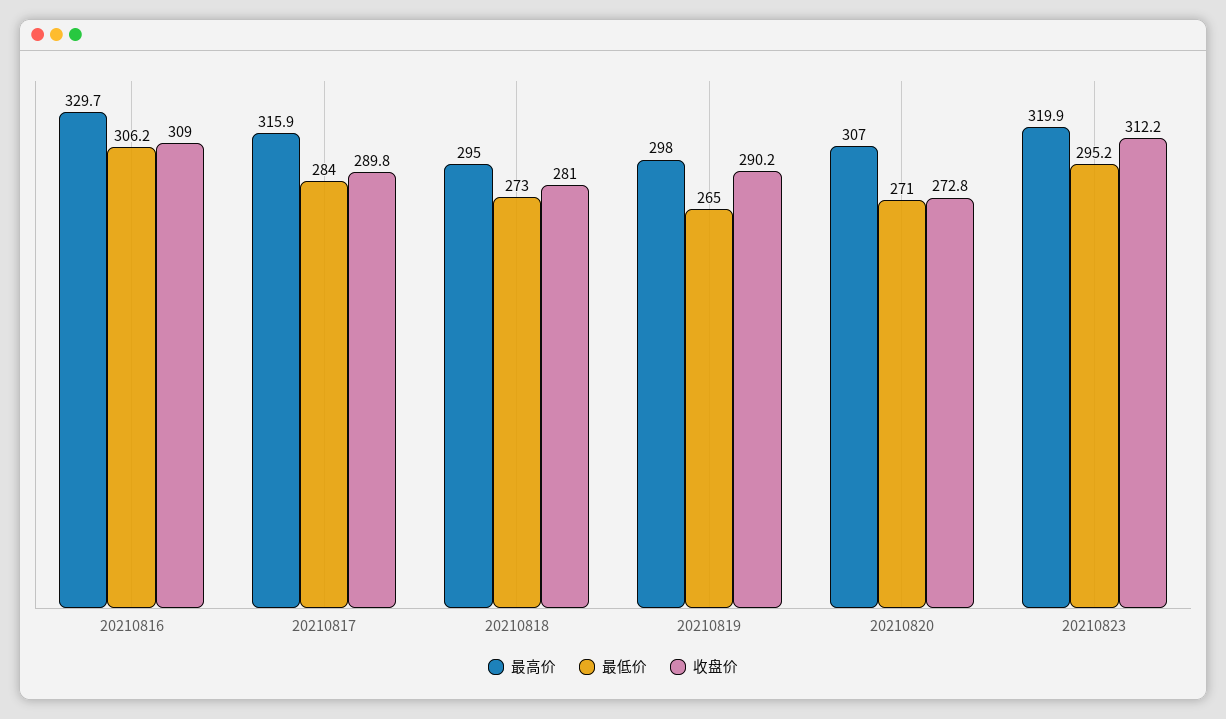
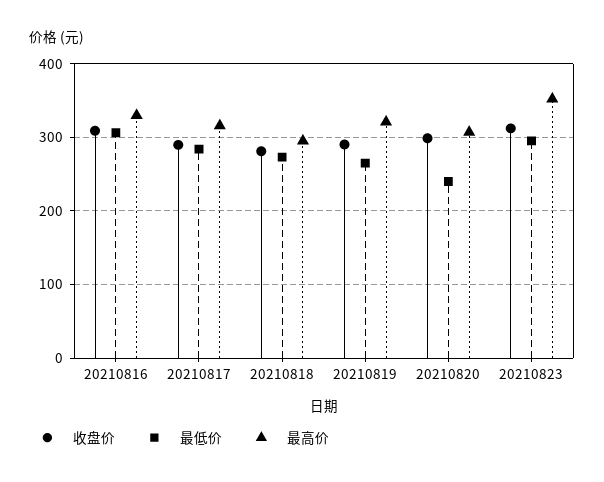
最高价, 20210819: 298 -> 320
最低价, 20210820: 271 -> 240
收盘价, 20210820: 272.8 -> 300
最高价, 20210823: 319.9 -> 350

